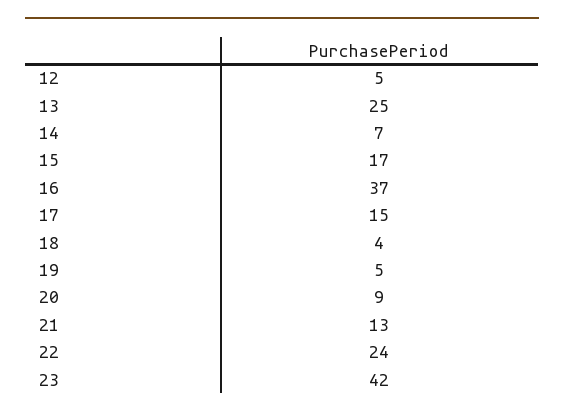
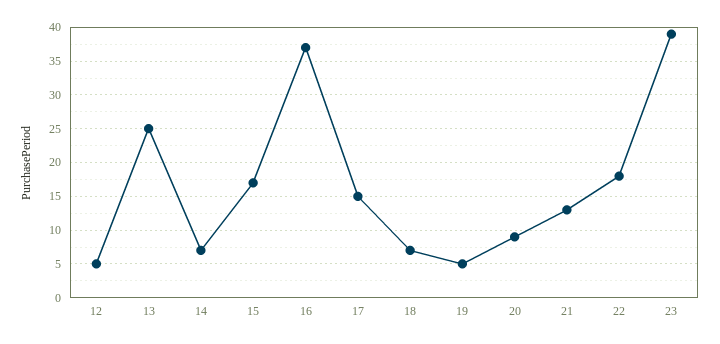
18: 4 -> 7
22: 24 -> 18
23: 42 -> 39

